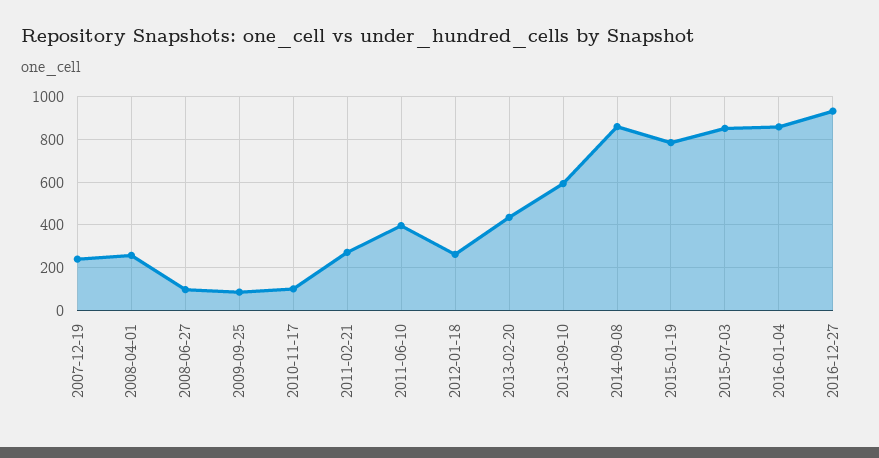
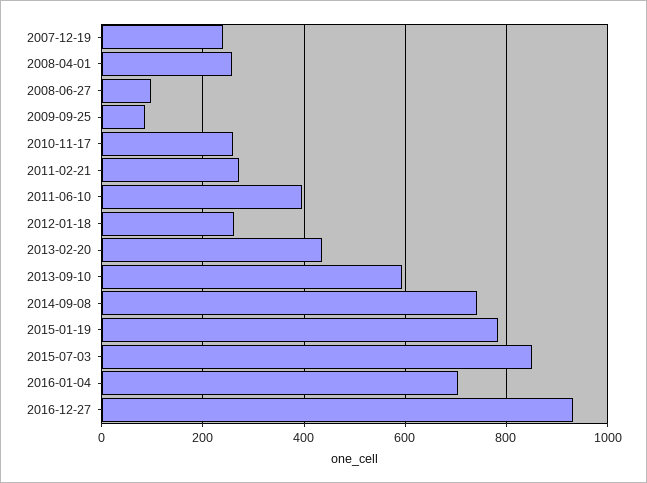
2010-11-17: 100 -> 260
2014-09-08: 850 -> 740
2016-01-04: 850 -> 700

